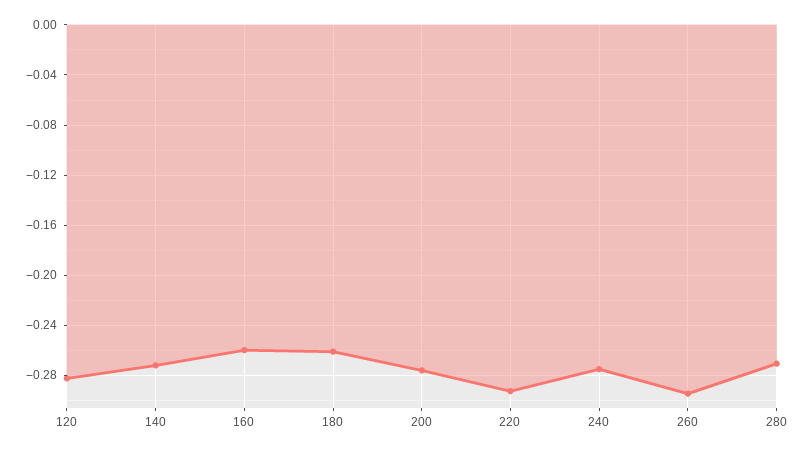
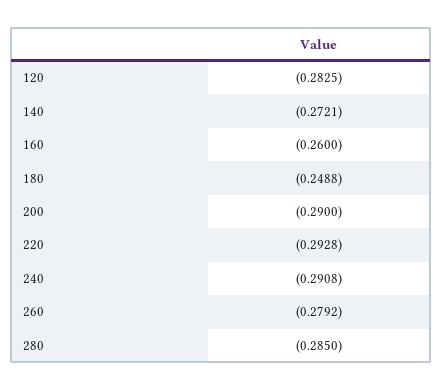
180: -0.26 -> -0.2488
200: -0.275 -> -0.29
240: -0.275 -> -0.2908
260: -0.295 -> -0.2792
280: -0.27 -> -0.285

